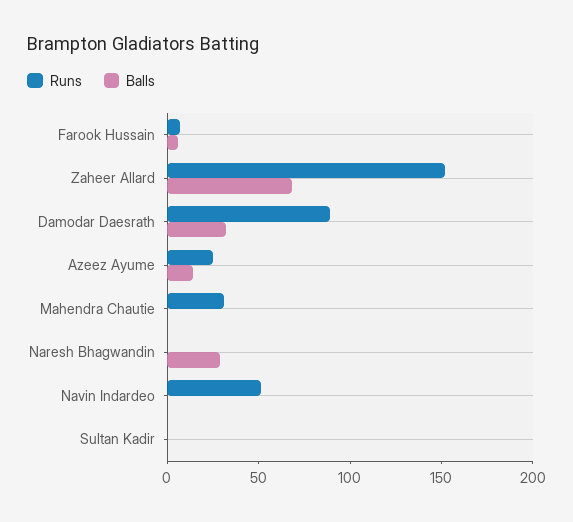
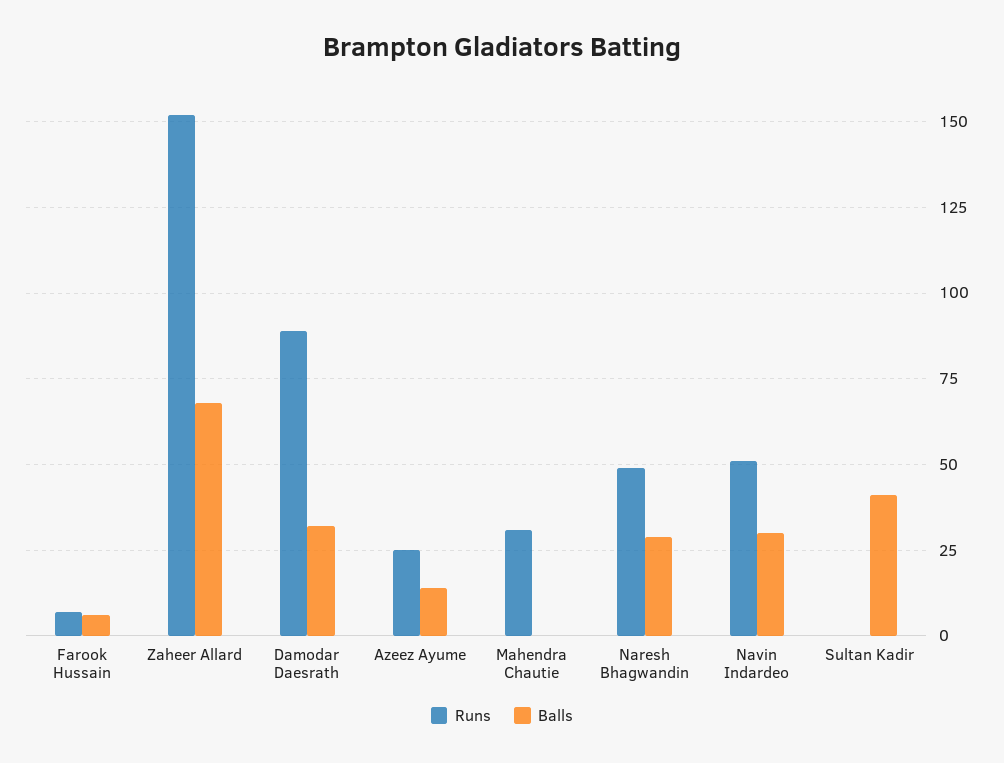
Runs, Naresh Bhagwandin: 0 -> 50
Balls, Navin Indardeo: 0 -> 30
Balls, Sultan Kadir: 0 -> 40

